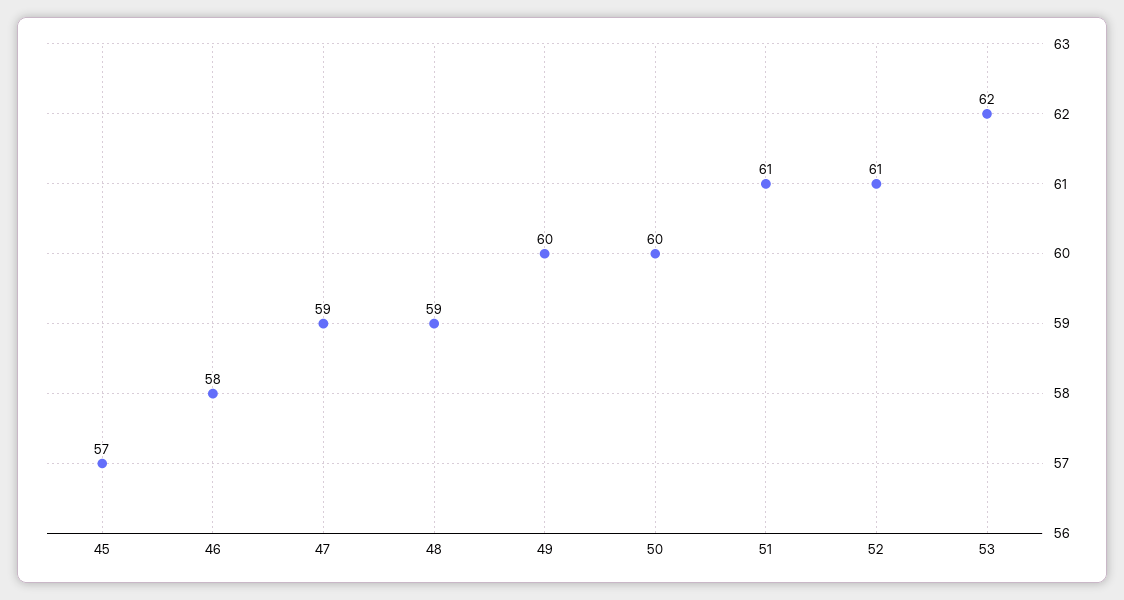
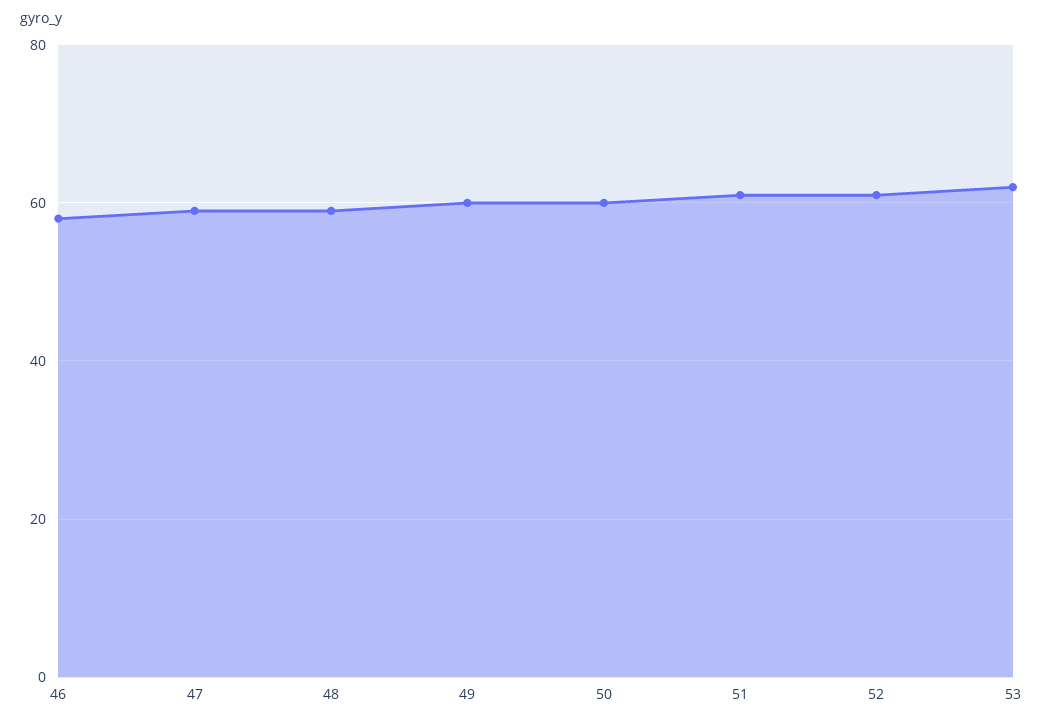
45: 57 -> none

